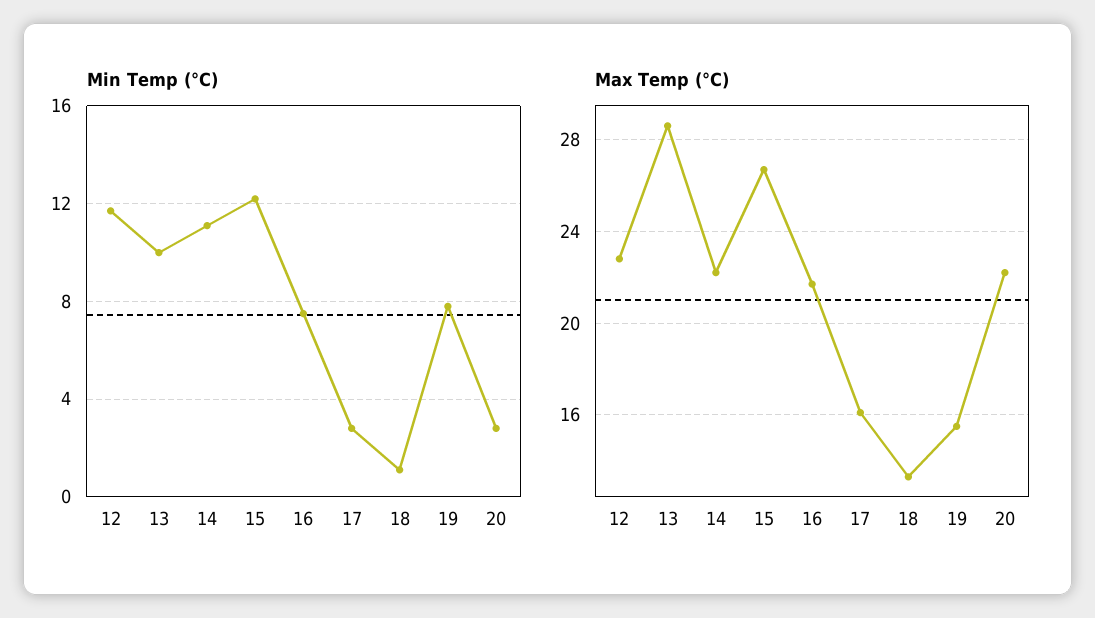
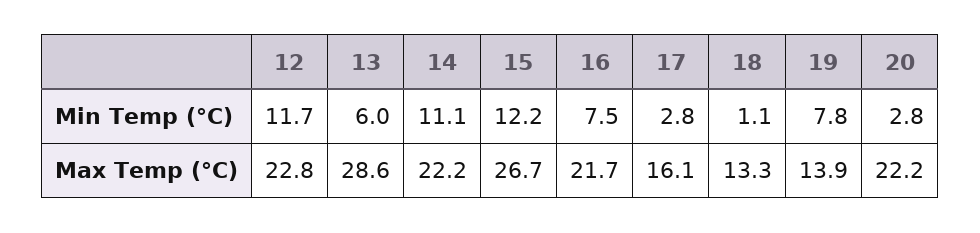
Min Temp (°C), 13: 10 -> 6
Max Temp (°C), 19: 15.5 -> 13.9

